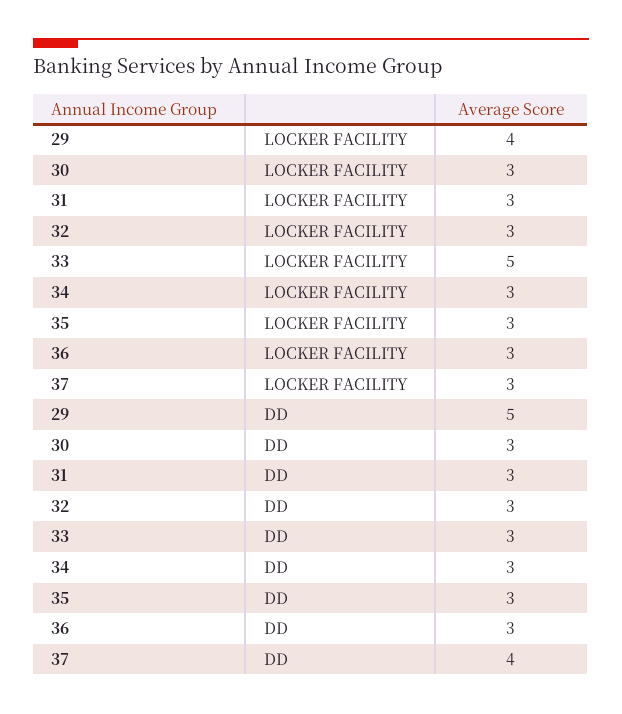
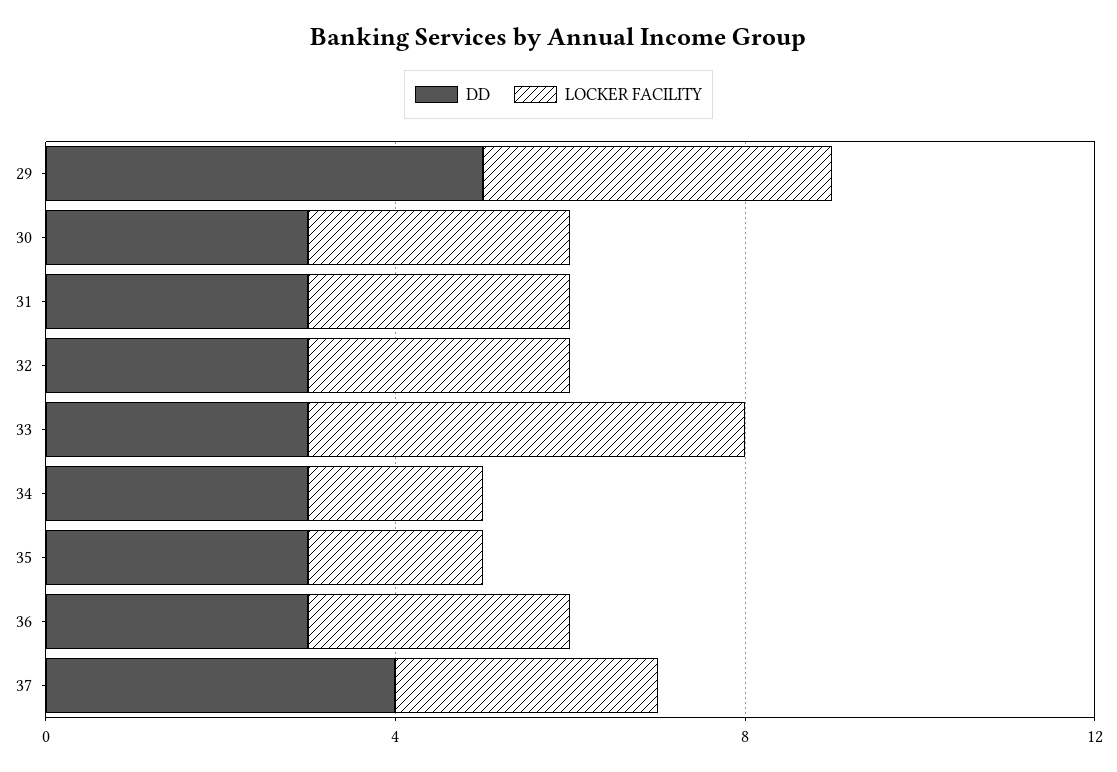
LOCKER FACILITY, 34: 3 -> 2
LOCKER FACILITY, 35: 3 -> 2

